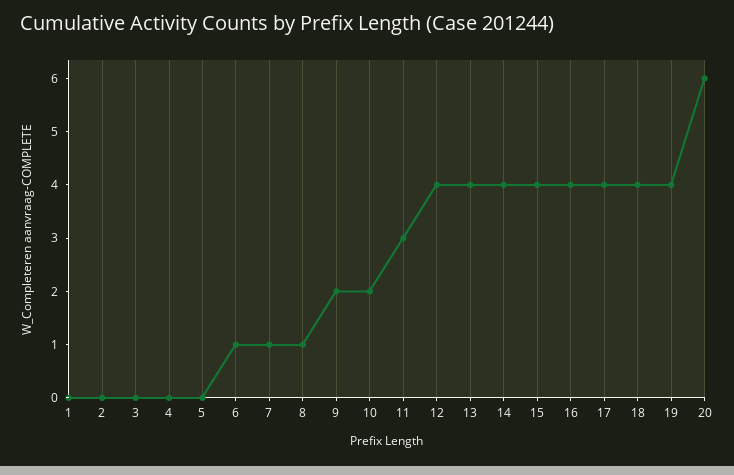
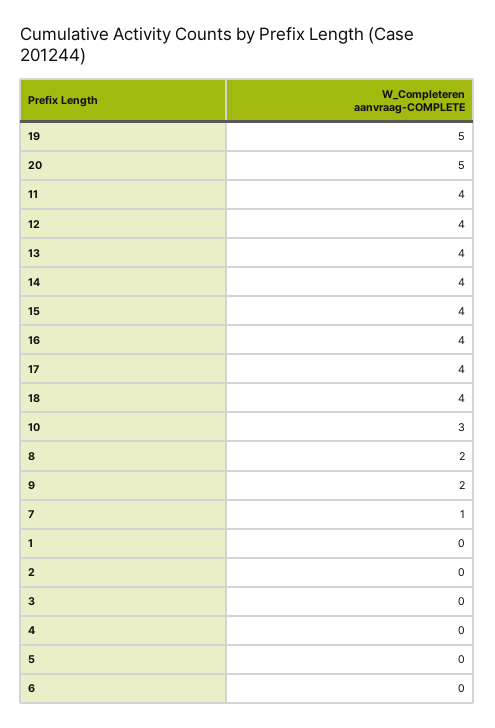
6: 1 -> 0
8: 1 -> 2
10: 2 -> 3
11: 3 -> 4
19: 4 -> 5
20: 6 -> 5

